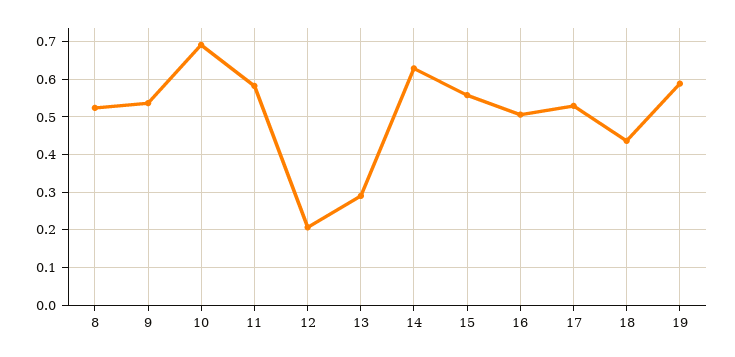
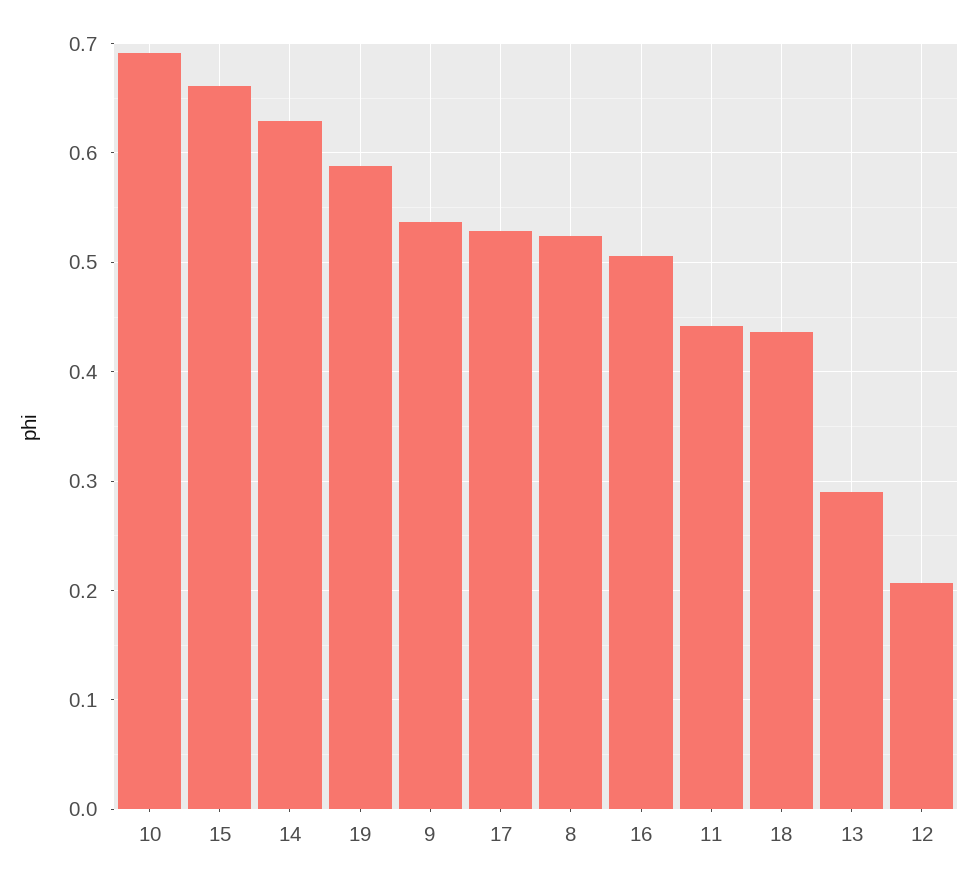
11: 0.58 -> 0.44
15: 0.56 -> 0.66

